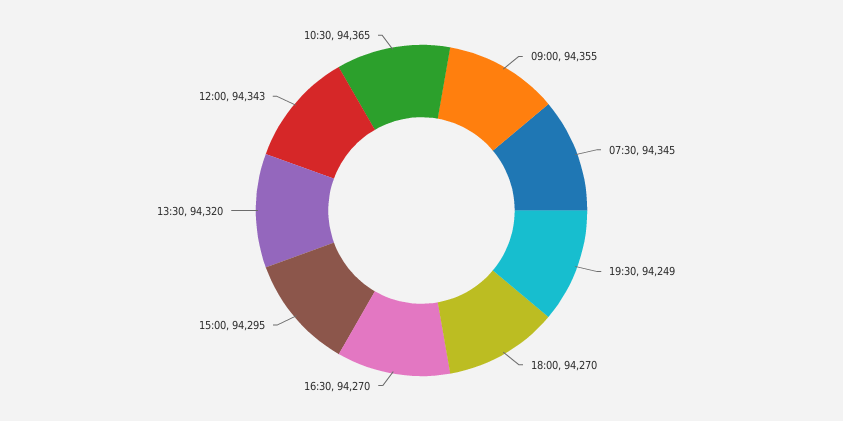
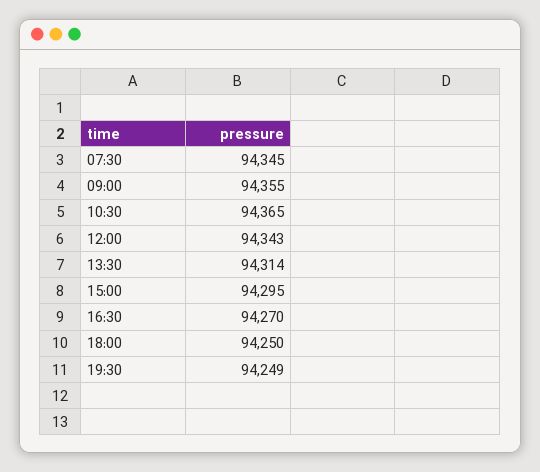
18:00: 94270 -> 94250
13:30: 94320 -> 94314

